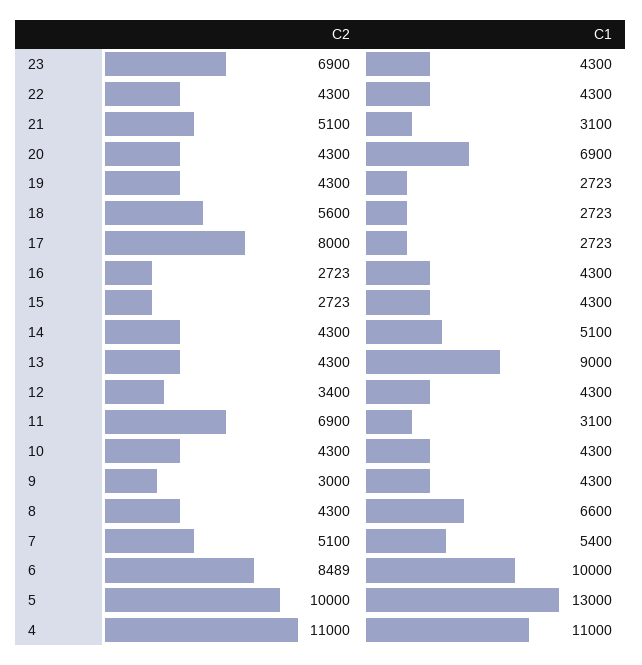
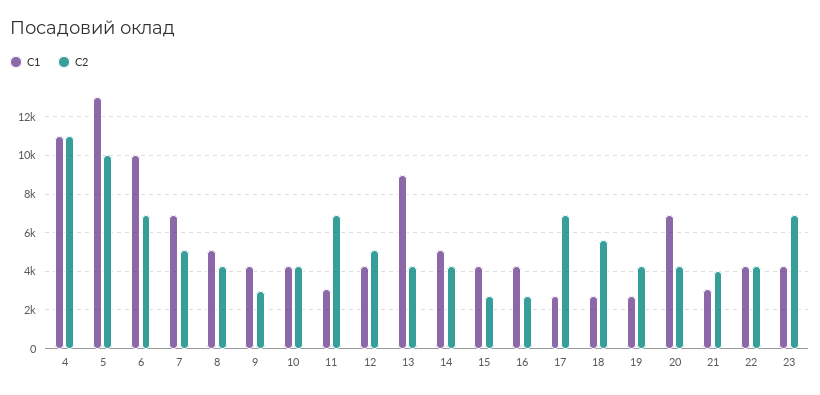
C2, 21: 5100 -> 4000
C2, 17: 8000 -> 7000
C2, 12: 3400 -> 5000
C1, 8: 6600 -> 5000
C1, 7: 5400 -> 7000
C2, 6: 8489 -> 7000

